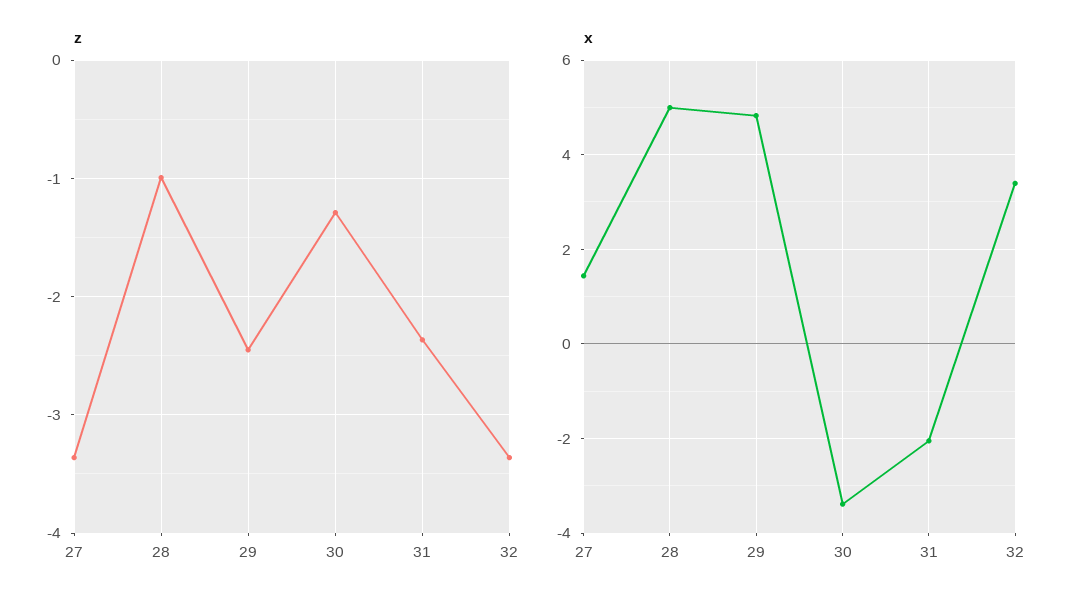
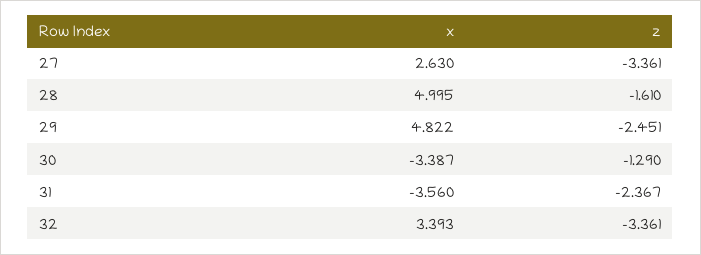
z, 28: -1 -> -1.61
x, 27: 1.4 -> 2.63
x, 31: -2 -> -3.56

